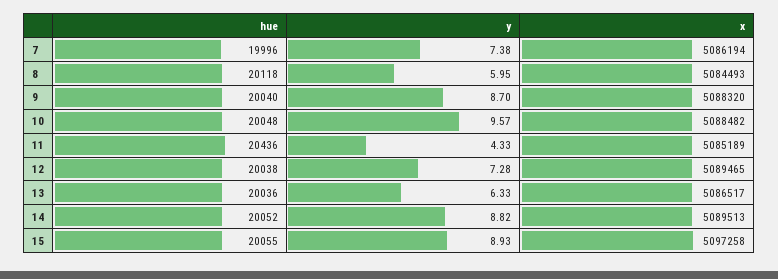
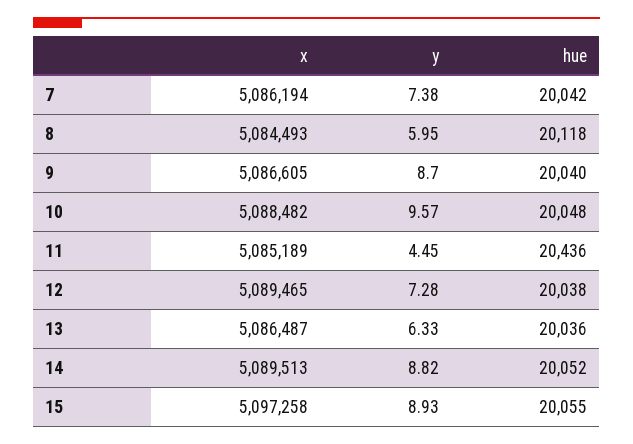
hue, 7: 19996 -> 20042
x, 9: 5088320 -> 5086605
y, 11: 4.33 -> 4.45
x, 13: 5086517 -> 5086487

